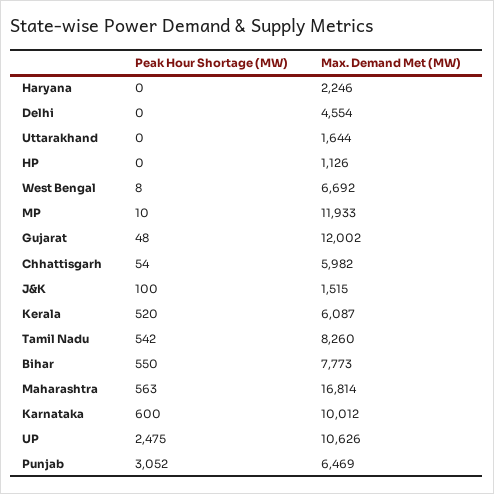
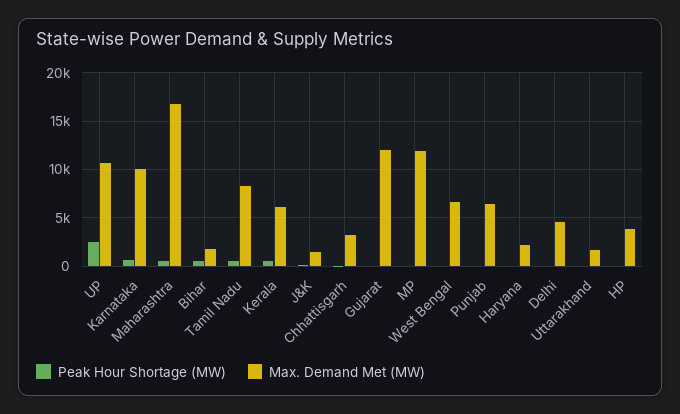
Max. Demand Met (MW), HP: 1126 -> 4000
Max. Demand Met (MW), Chhattisgarh: 5982 -> 3000
Max. Demand Met (MW), Bihar: 7773 -> 2000
Peak Hour Shortage (MW), Punjab: 3052 -> 0

